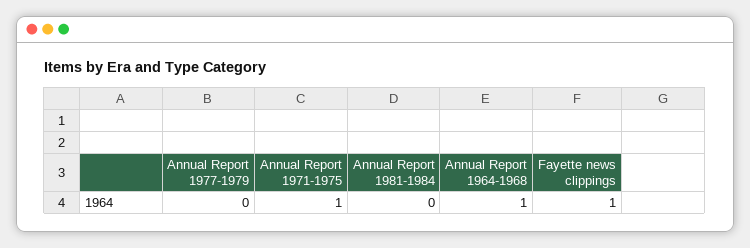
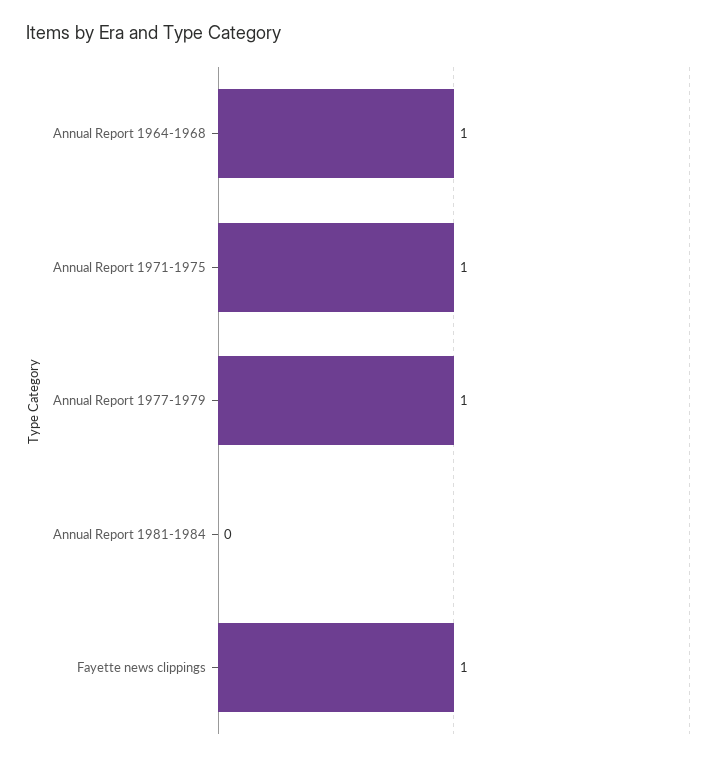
Annual Report 1977-1979: 0 -> 1

